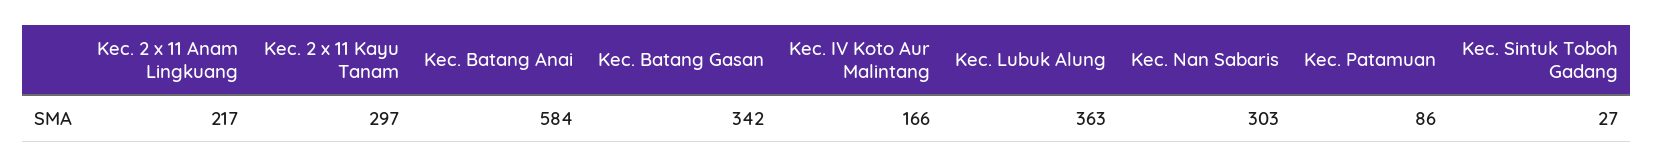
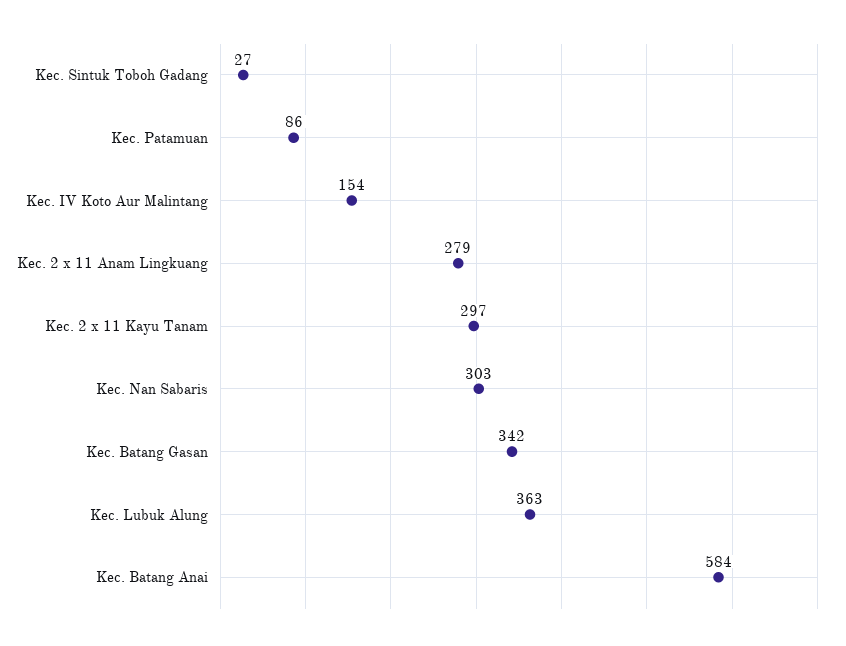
Kec. 2 x 11 Anam Lingkuang: 217 -> 279
Kec. IV Koto Aur Malintang: 166 -> 154

